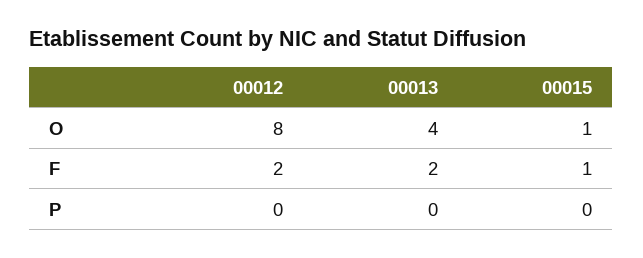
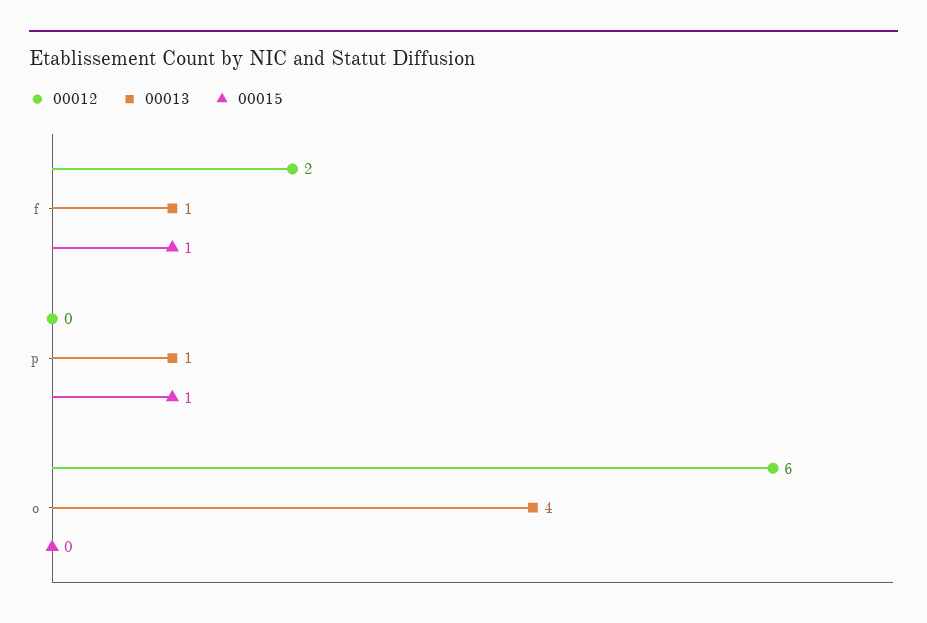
00012, O: 8 -> 6
00015, O: 1 -> 0
00013, F: 2 -> 1
00013, P: 0 -> 1
00015, P: 0 -> 1

